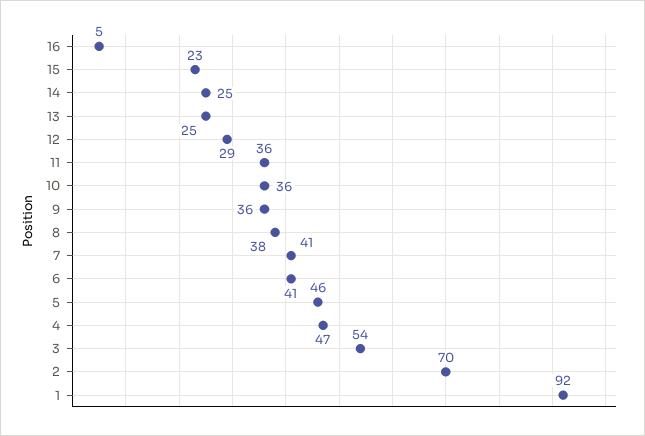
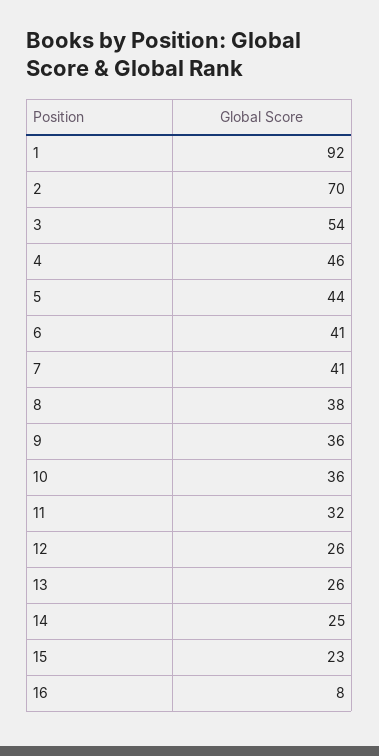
16: 5 -> 8
13: 25 -> 26
12: 29 -> 26
11: 36 -> 32
5: 46 -> 44
4: 47 -> 46

